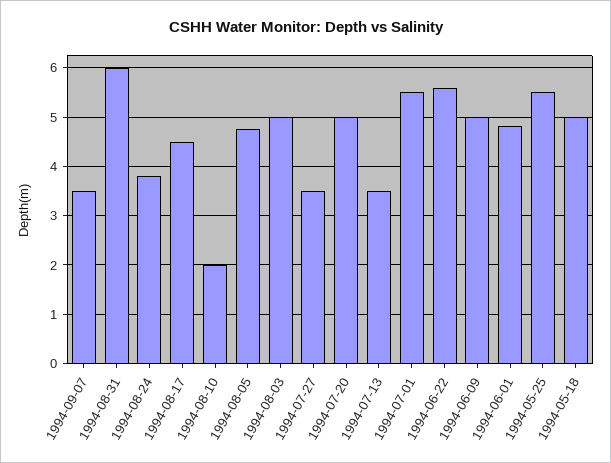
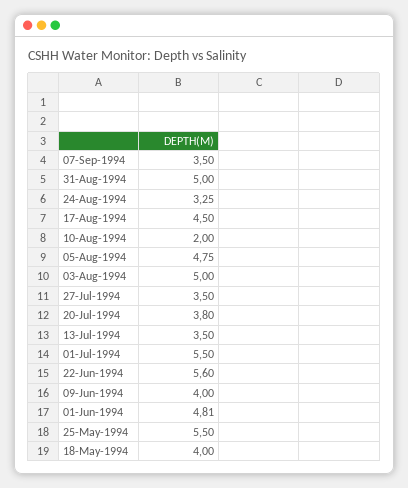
1994-08-31: 6 -> 5
1994-08-24: 3.8 -> 3.25
1994-07-20: 5 -> 3.8
1994-06-09: 5 -> 4
1994-05-18: 5 -> 4

